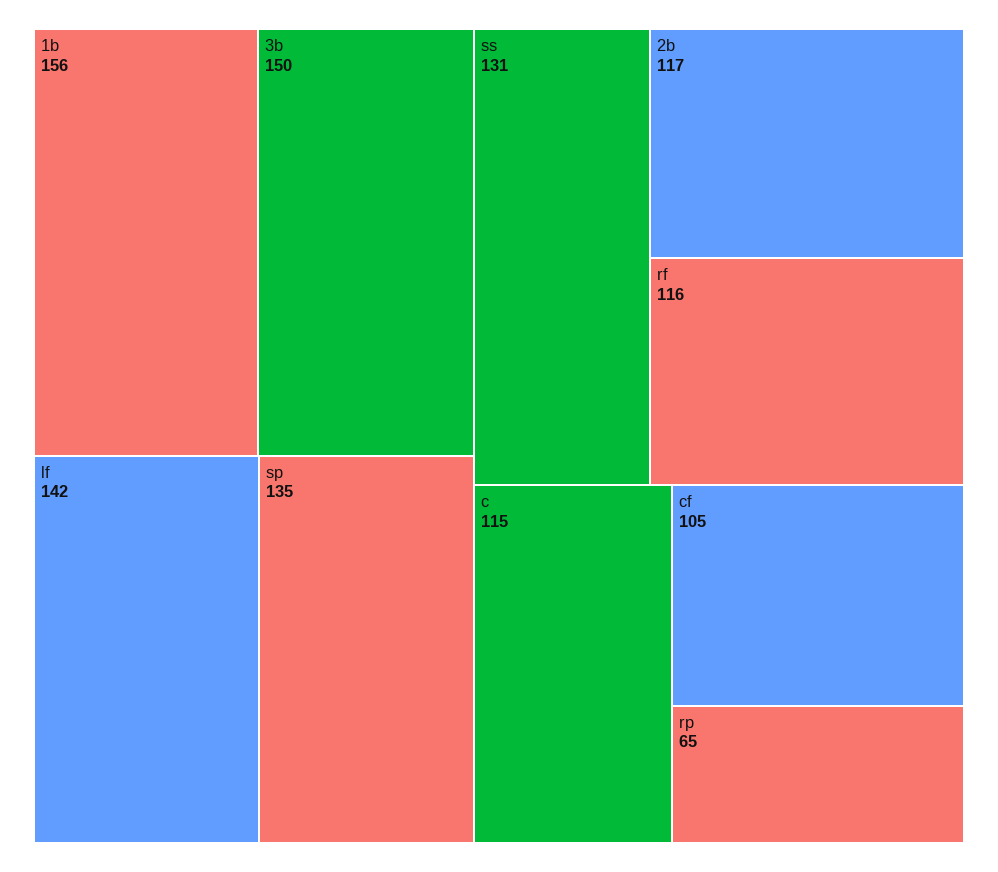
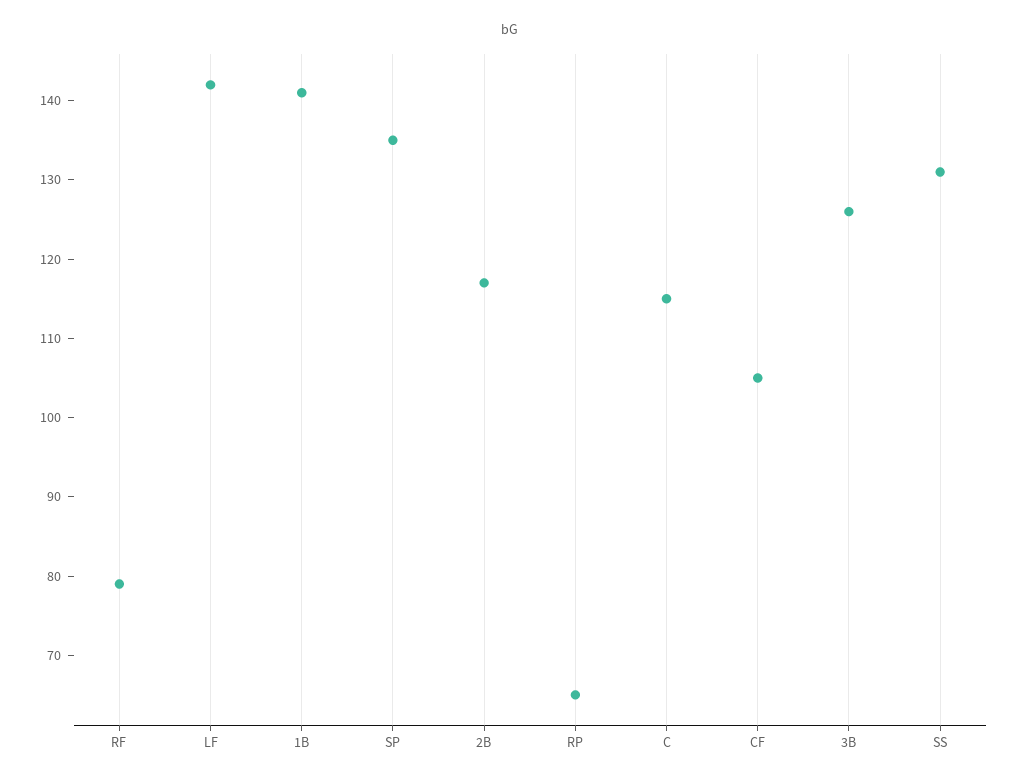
1b: 156 -> 140
3b: 150 -> 125
rf: 116 -> 80

